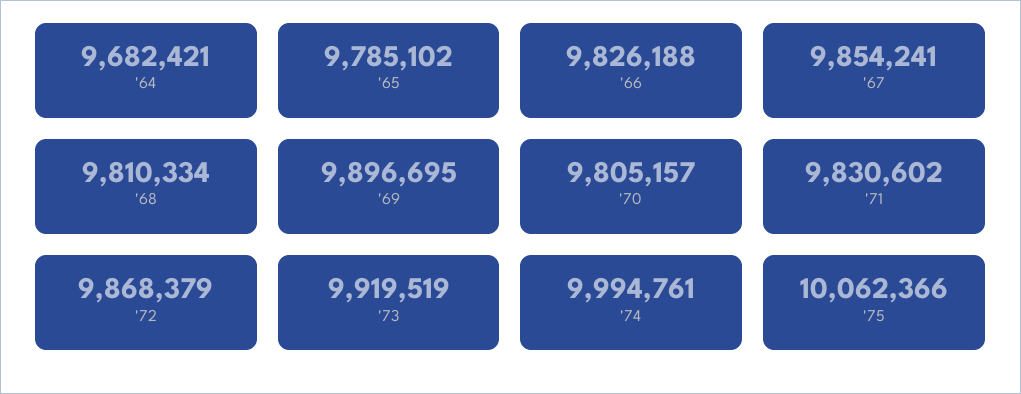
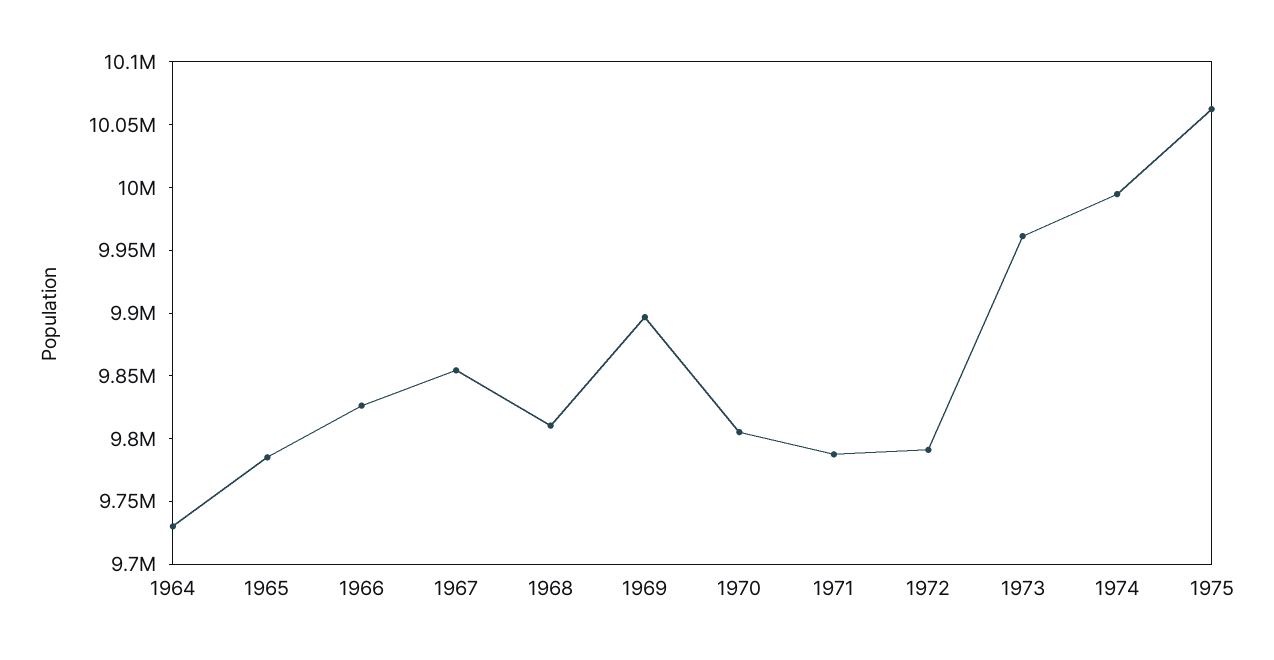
'64: 9682421 -> 9730000
'71: 9830602 -> 9790000
'72: 9868379 -> 9790000
'73: 9919519 -> 9960000

